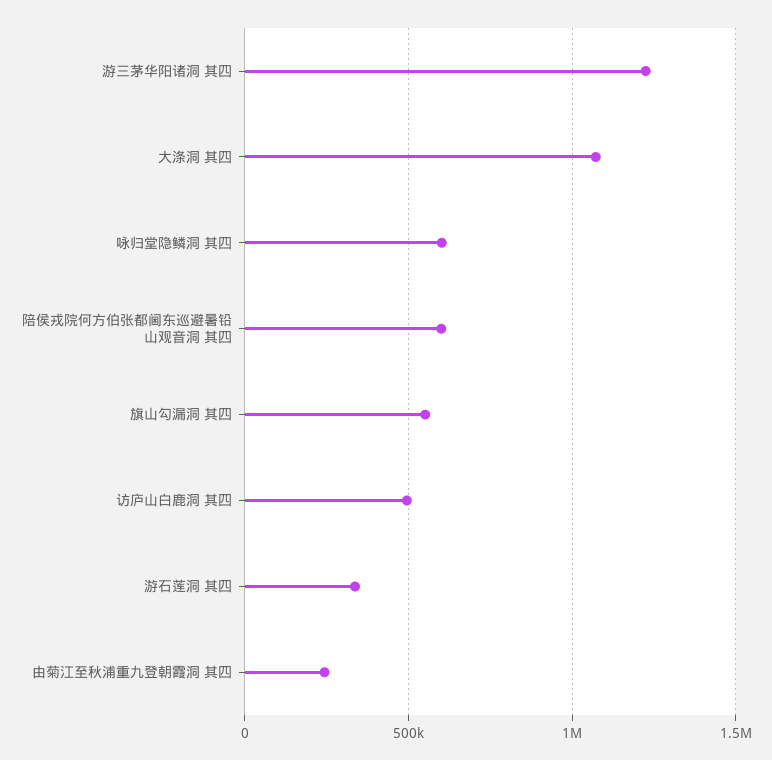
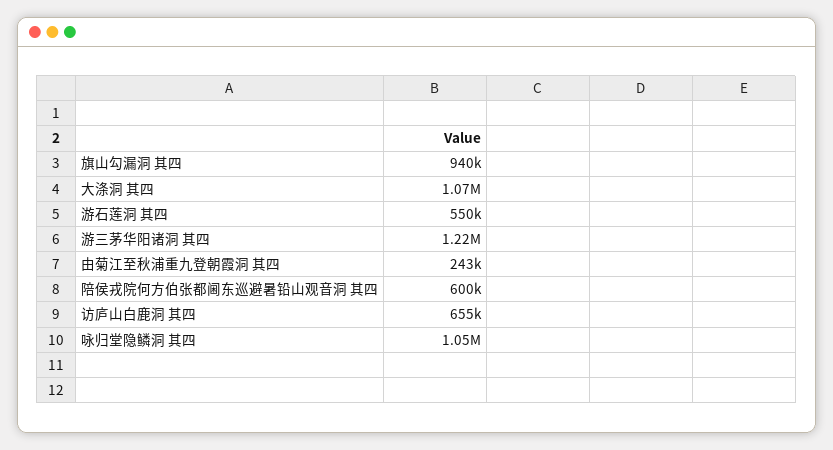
咏归堂隐鳞洞 其四: 600000 -> 1050000
旗山勾漏洞 其四: 550000 -> 940000
访庐山白鹿洞 其四: 500000 -> 655000
游石莲洞 其四: 350000 -> 550000

